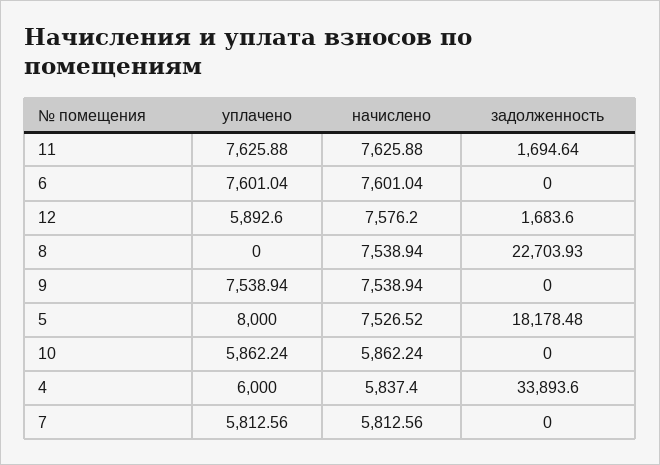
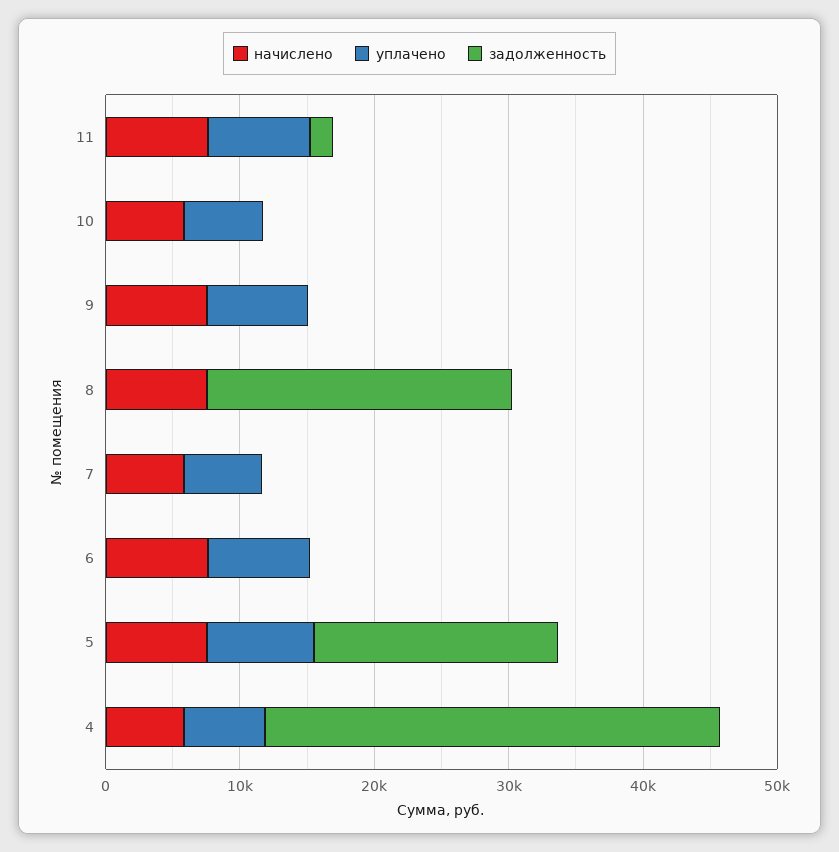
уплачено, 12: 5892.6 -> none
начислено, 12: 7576.2 -> none
задолженность, 12: 1683.6 -> none

